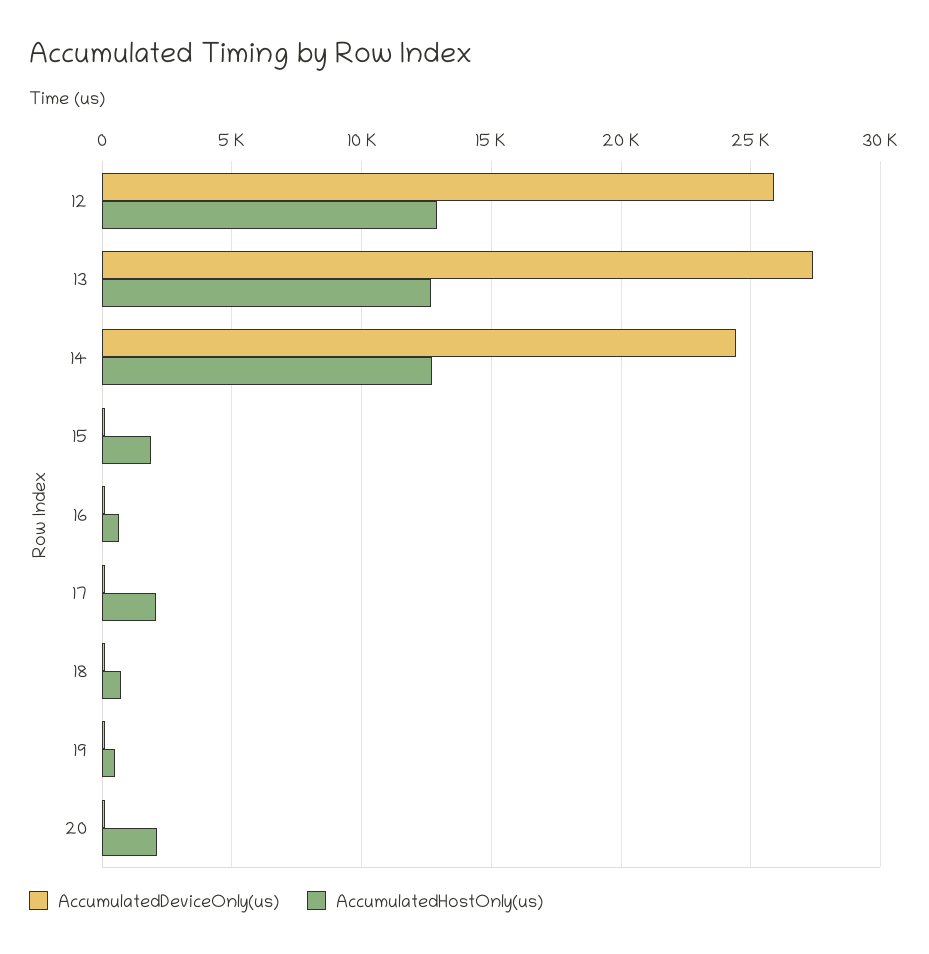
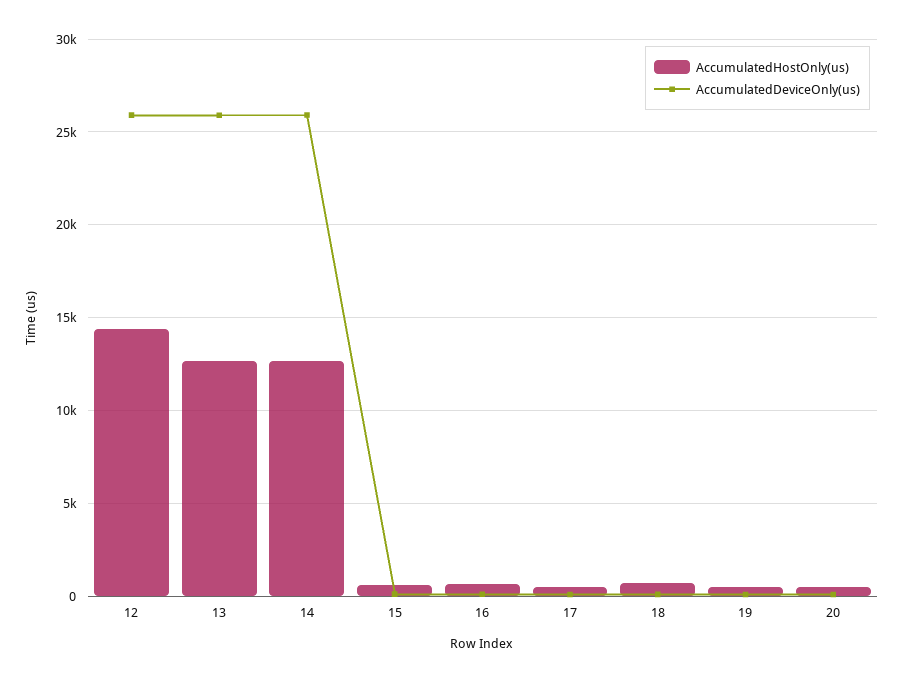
AccumulatedHostOnly(us), 12: 13000 -> 14500
AccumulatedDeviceOnly(us), 13: 27500 -> 26000
AccumulatedDeviceOnly(us), 14: 24500 -> 26000
AccumulatedHostOnly(us), 15: 2000 -> 500
AccumulatedHostOnly(us), 17: 2000 -> 500
AccumulatedHostOnly(us), 20: 2000 -> 500

